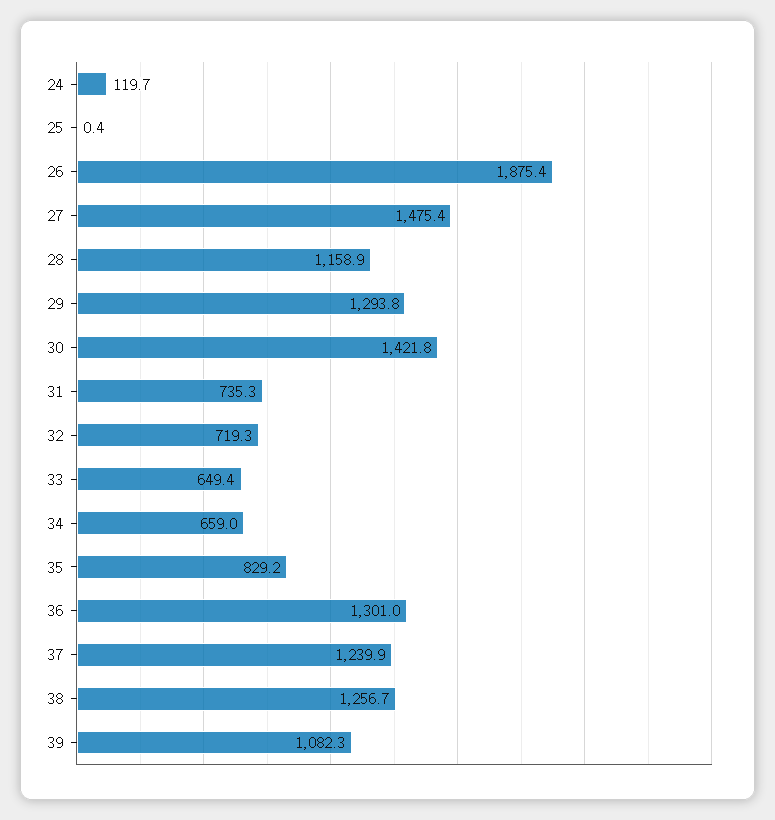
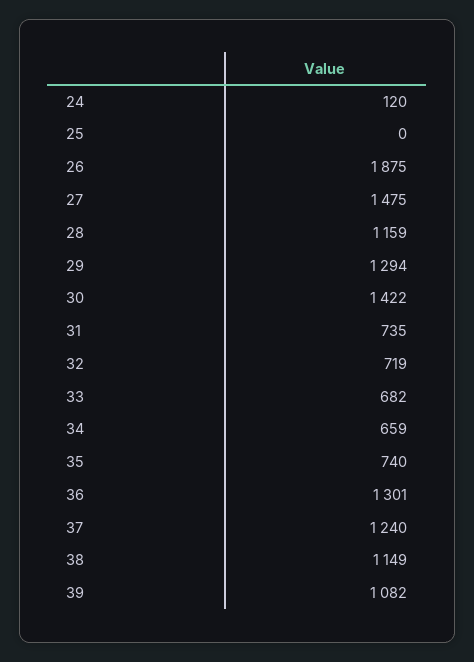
33: 649.4 -> 682
35: 829.2 -> 740
38: 1256.7 -> 1149

